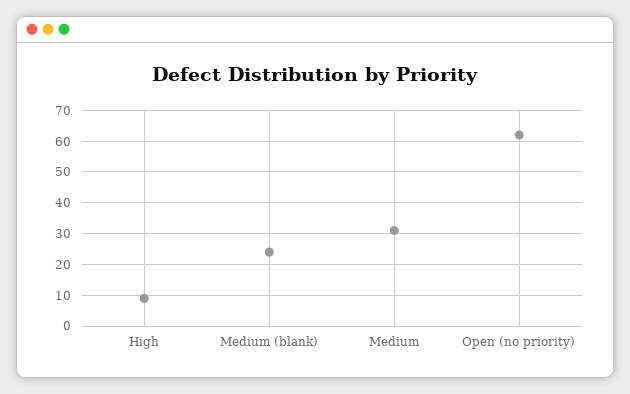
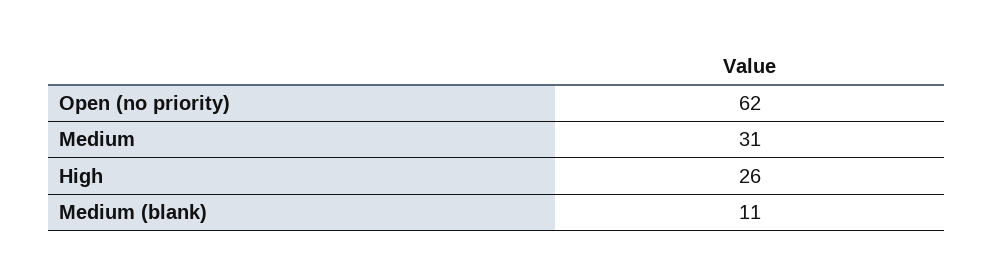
High: 10 -> 26
Medium (blank): 25 -> 11

